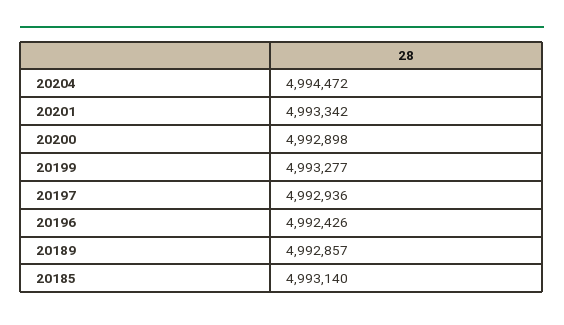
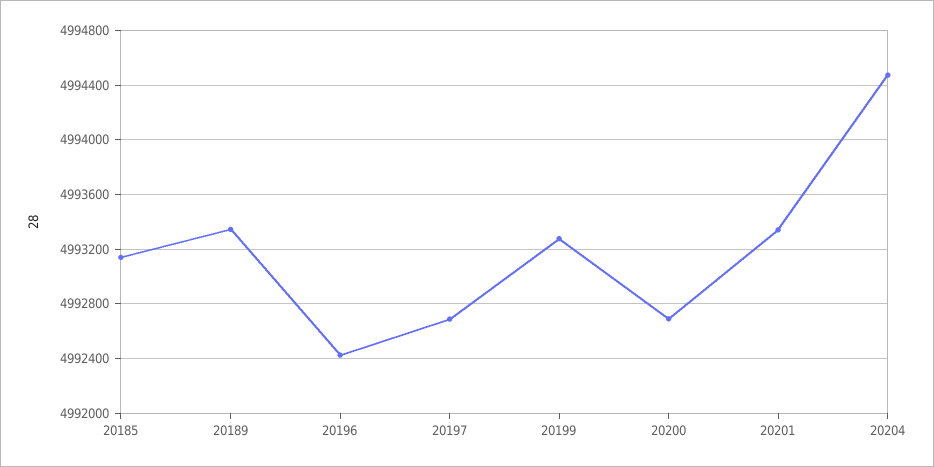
20200: 4992898 -> 4992700
20197: 4992936 -> 4992700
20189: 4992857 -> 4993350

